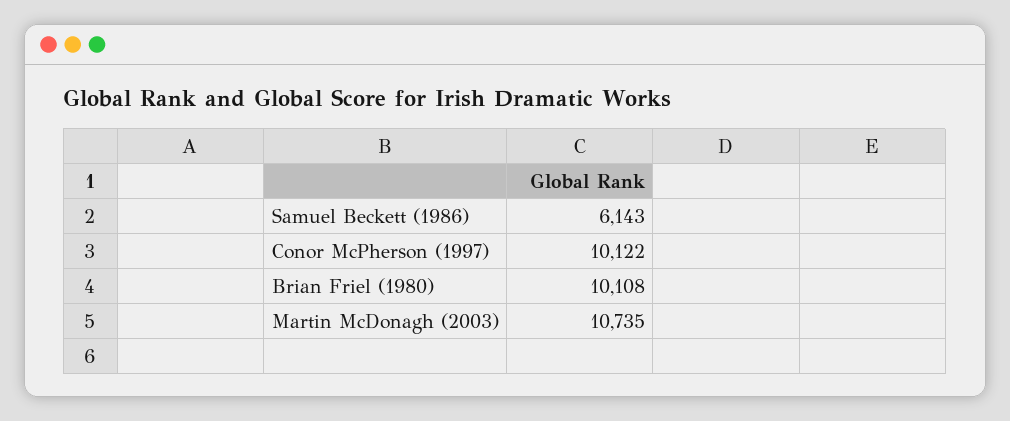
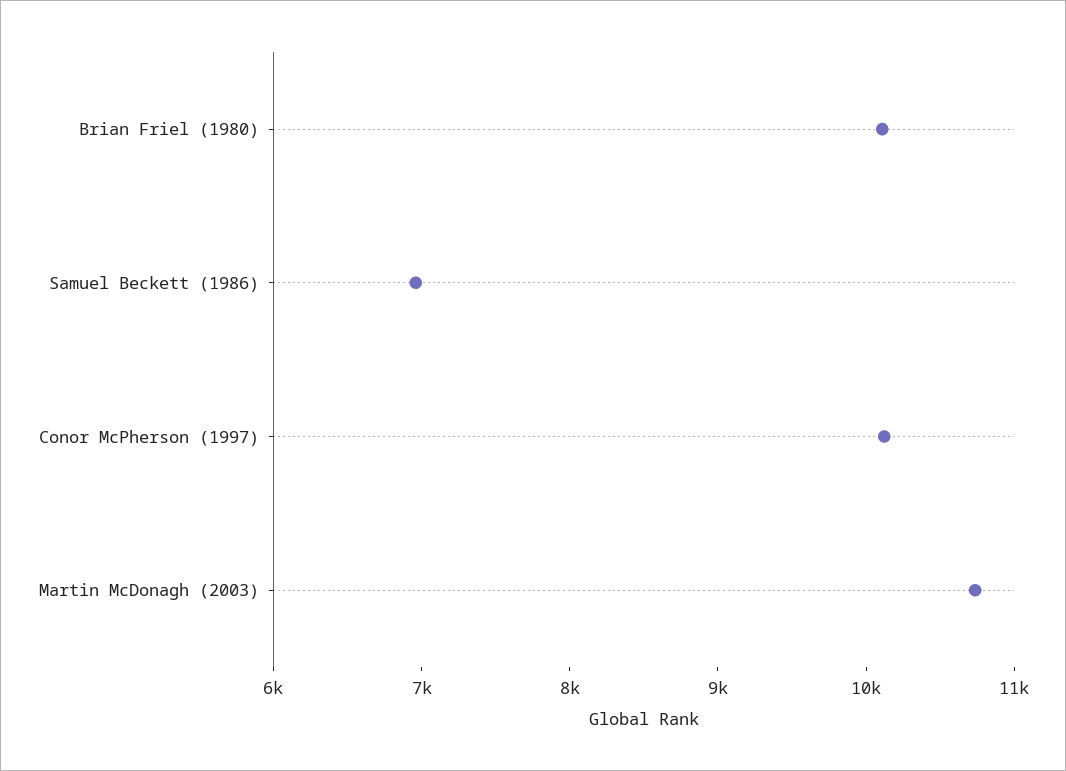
Samuel Beckett (1986): 6143 -> 7000

